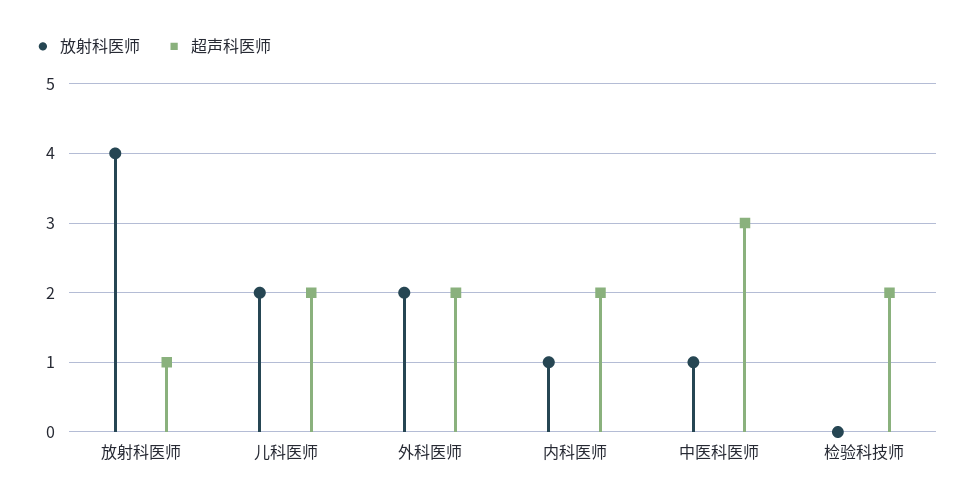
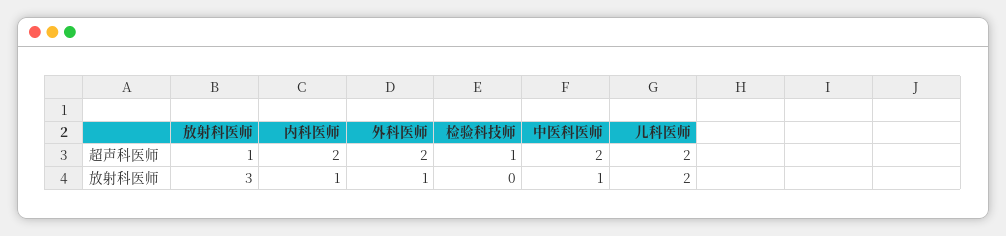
放射科医师, 放射科医师: 4 -> 3
放射科医师, 外科医师: 2 -> 1
超声科医师, 中医科医师: 3 -> 2
超声科医师, 检验科技师: 2 -> 1

